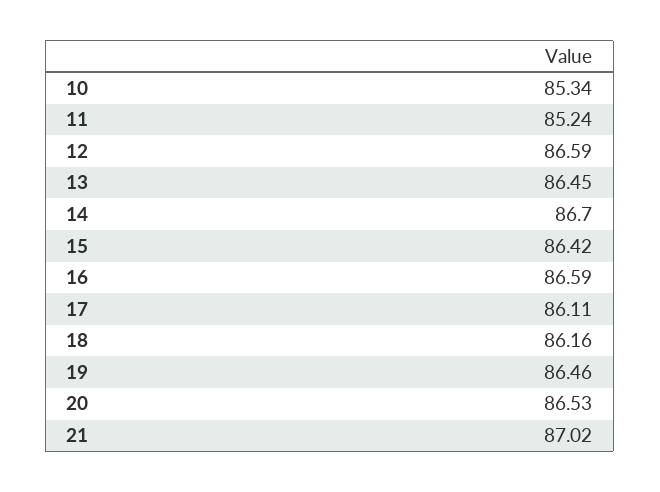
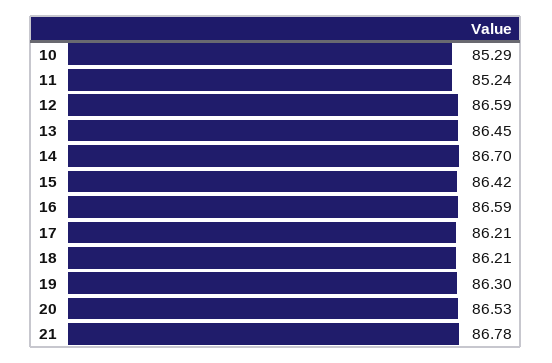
10: 85.34 -> 85.29
17: 86.11 -> 86.21
18: 86.16 -> 86.21
19: 86.46 -> 86.3
21: 87.02 -> 86.78

